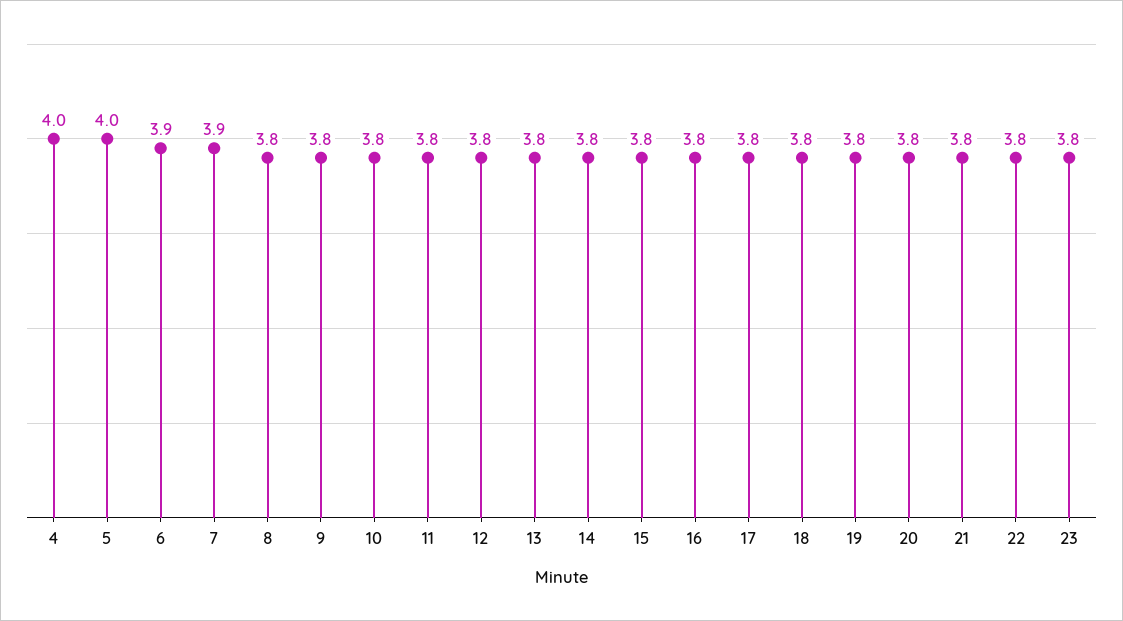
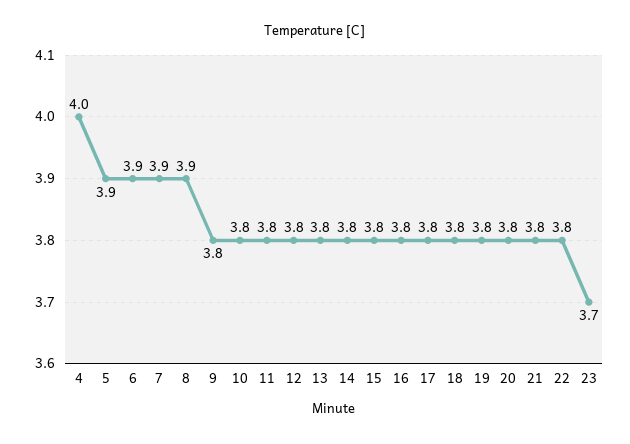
5: 4 -> 3.9
8: 3.8 -> 3.9
23: 3.8 -> 3.7

